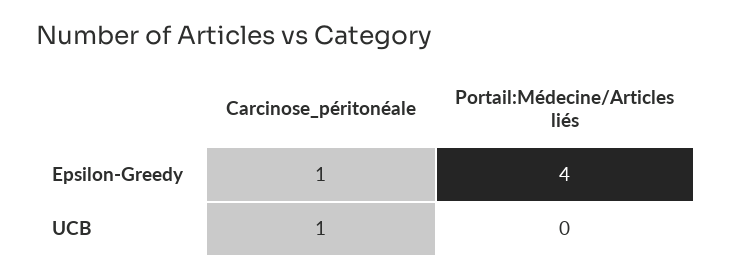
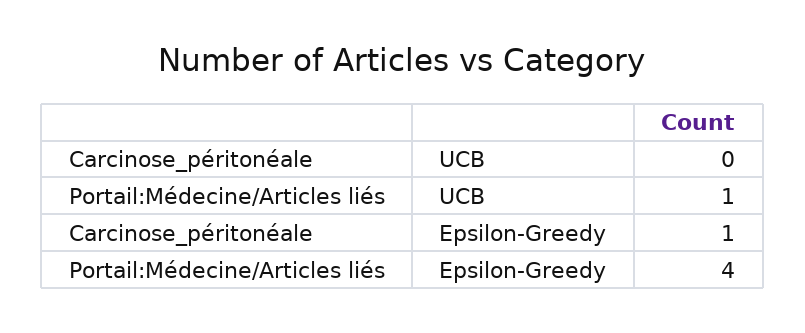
Carcinose_péritonéale, UCB: 1 -> 0
Portail:Médecine/Articles liés, UCB: 0 -> 1

